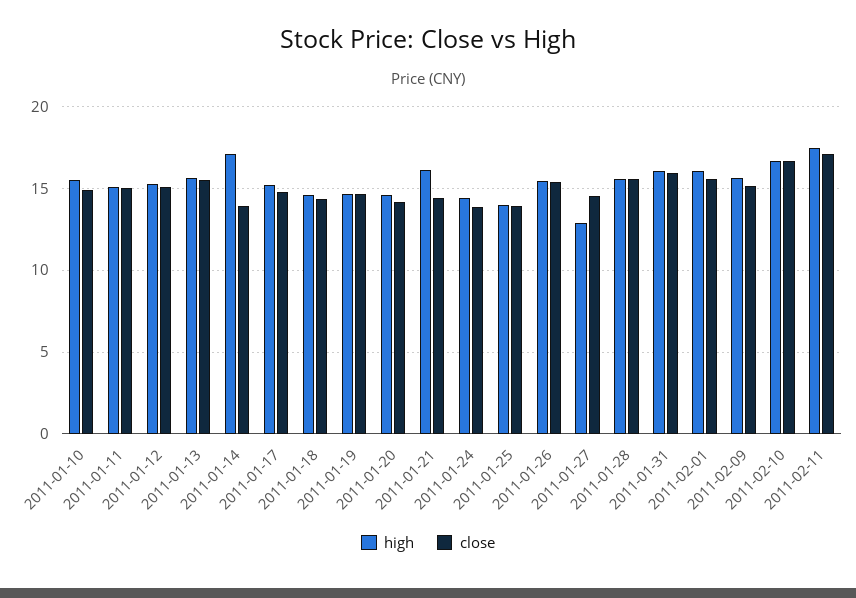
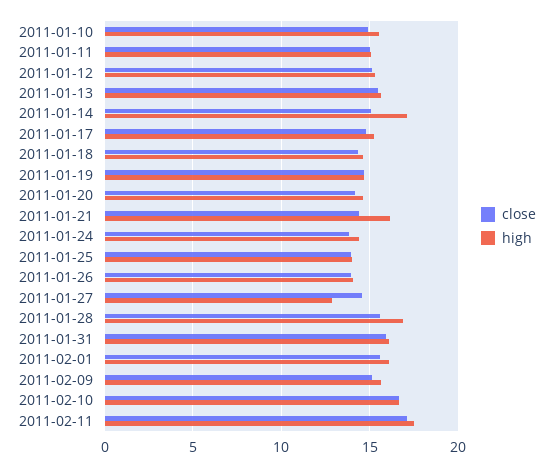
close, 2011-01-14: 14 -> 15
high, 2011-01-26: 15.5 -> 14
close, 2011-01-26: 15.5 -> 14
high, 2011-01-28: 15.5 -> 17

